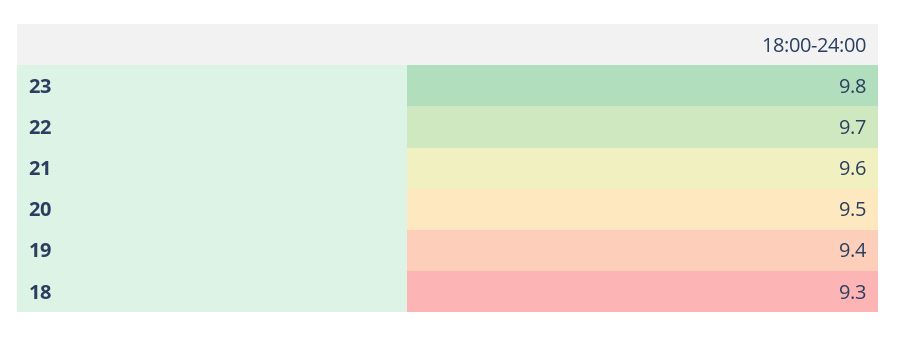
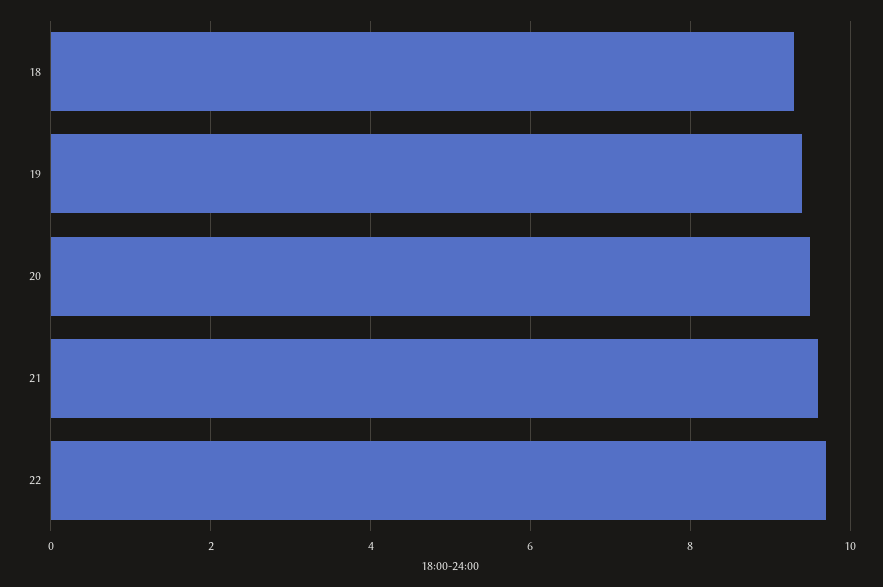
23: 9.8 -> none

